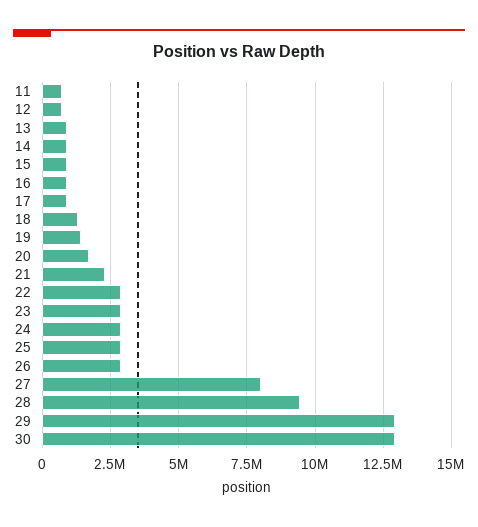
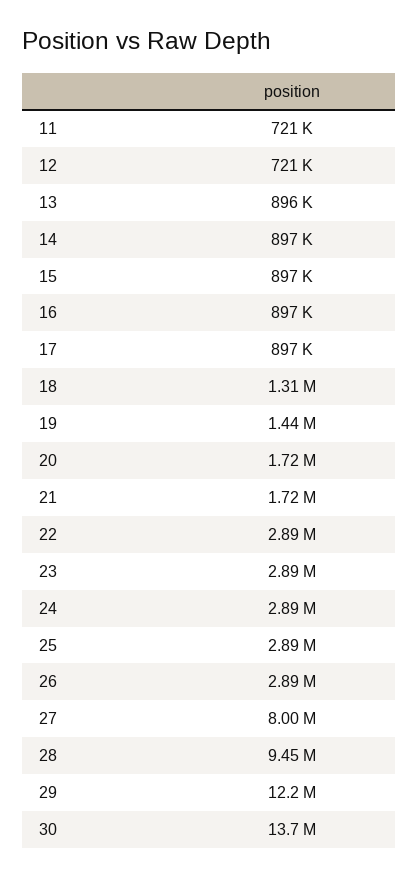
21: 2250000 -> 1720000
29: 13000000 -> 12200000
30: 13000000 -> 13700000

